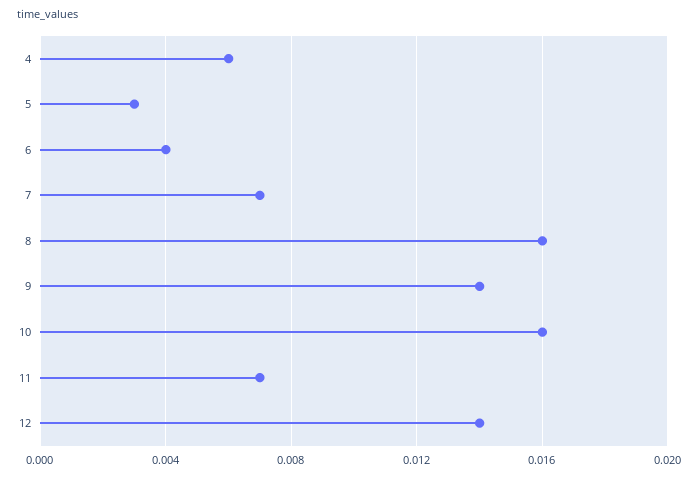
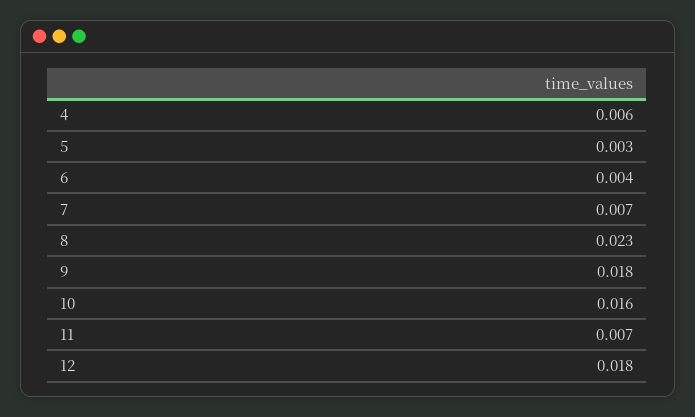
8: 0.016 -> 0.023
9: 0.014 -> 0.018
12: 0.014 -> 0.018

